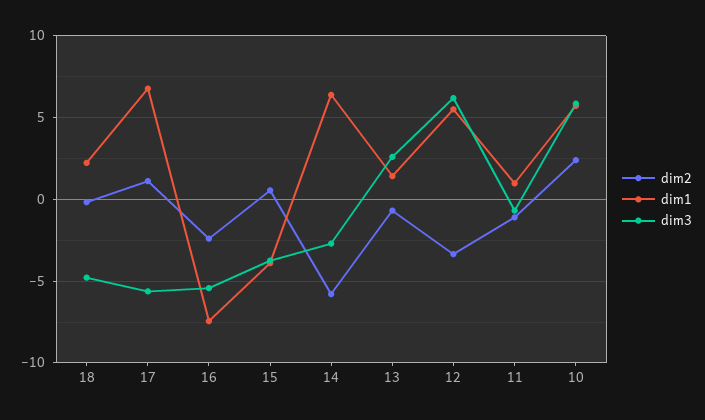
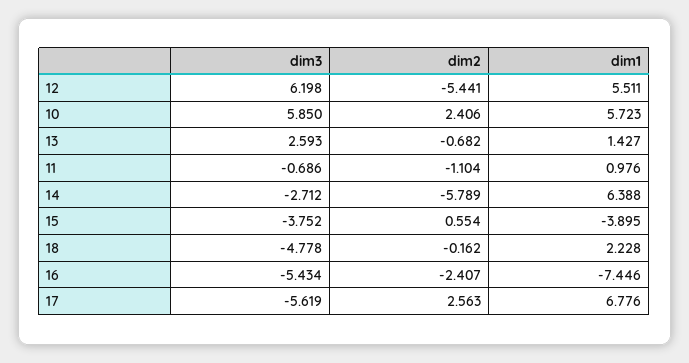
dim2, 17: 1 -> 2.563
dim2, 12: -3.5 -> -5.441

